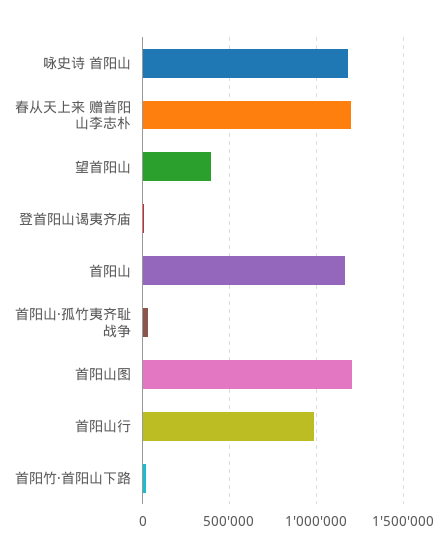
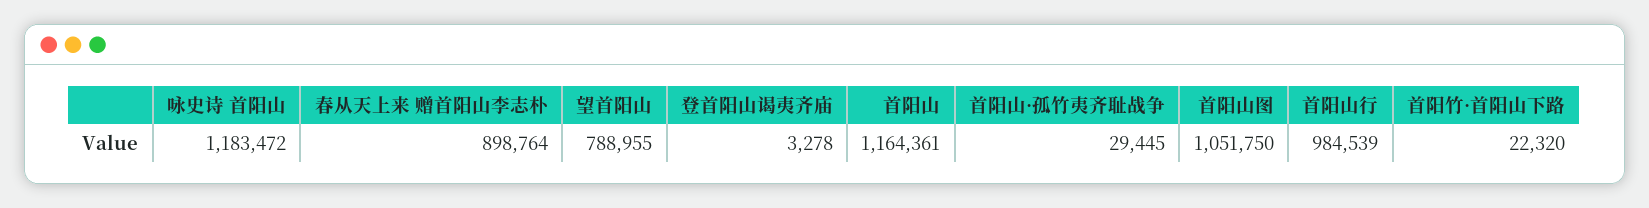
春从天上来 赠首阳山李志朴: 1200000 -> 898764
望首阳山: 400000 -> 788955
首阳山图: 1200000 -> 1051750

